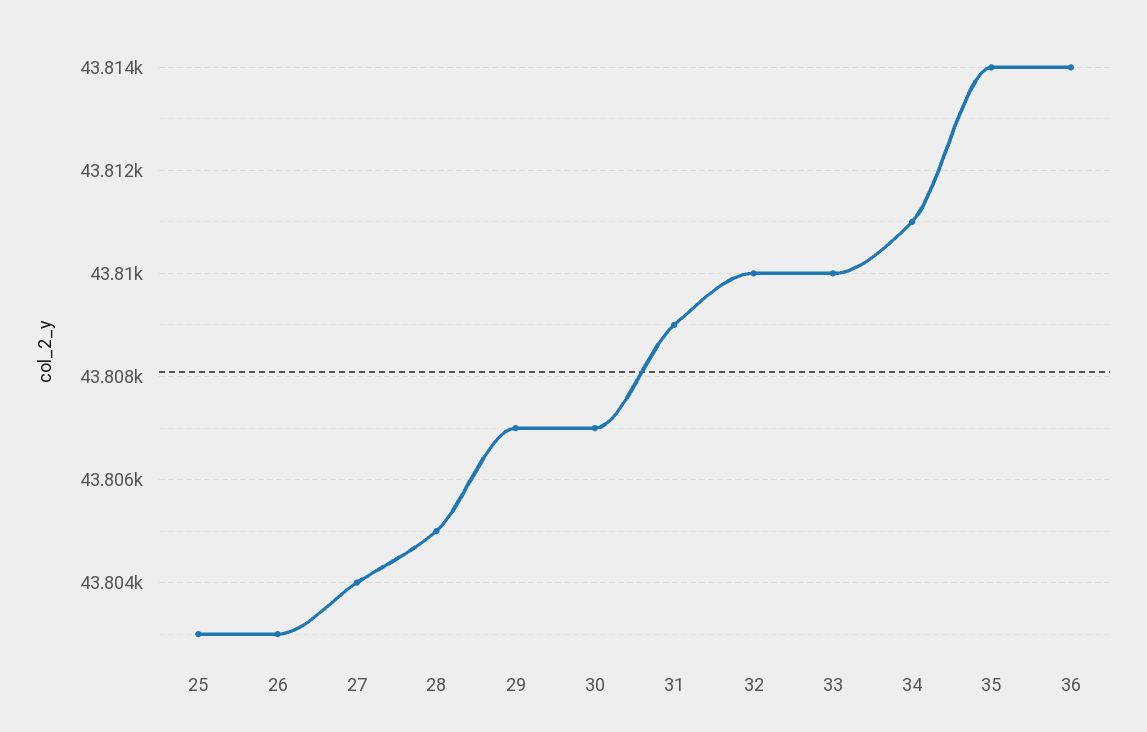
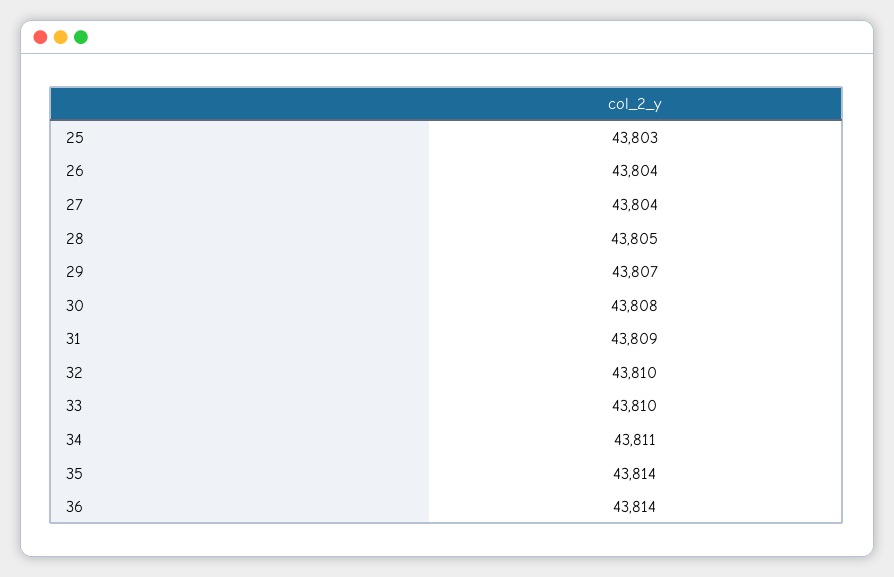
26: 43803 -> 43804
30: 43807 -> 43808

